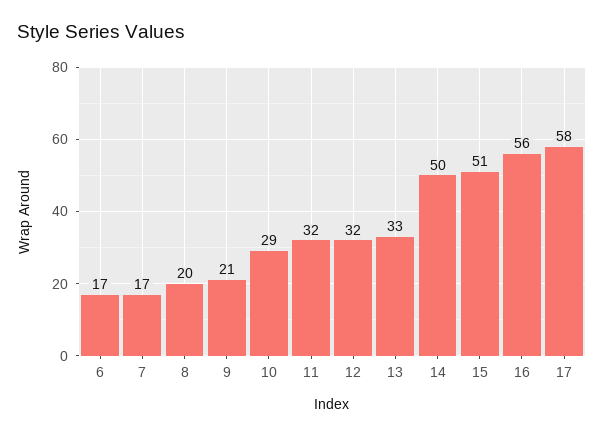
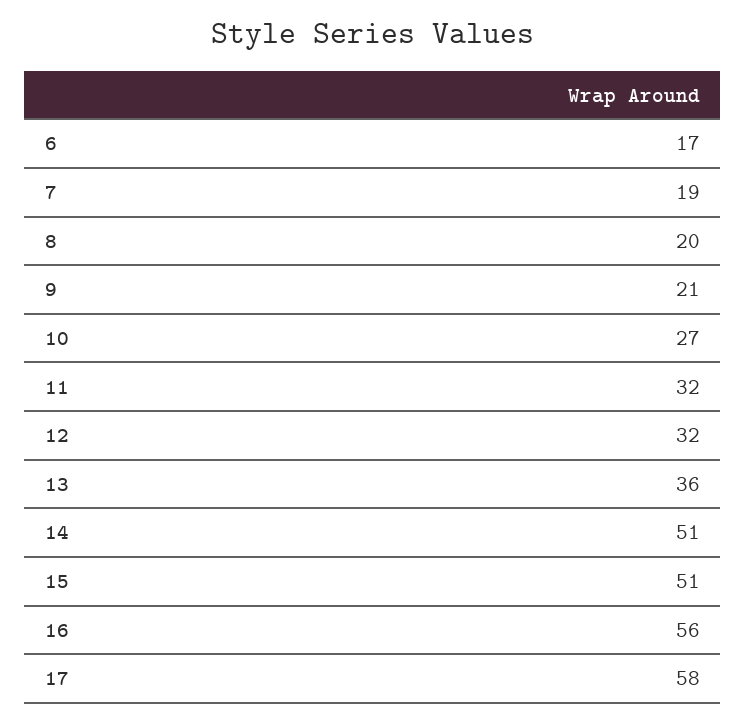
7: 17 -> 19
10: 29 -> 27
13: 33 -> 36
14: 50 -> 51

